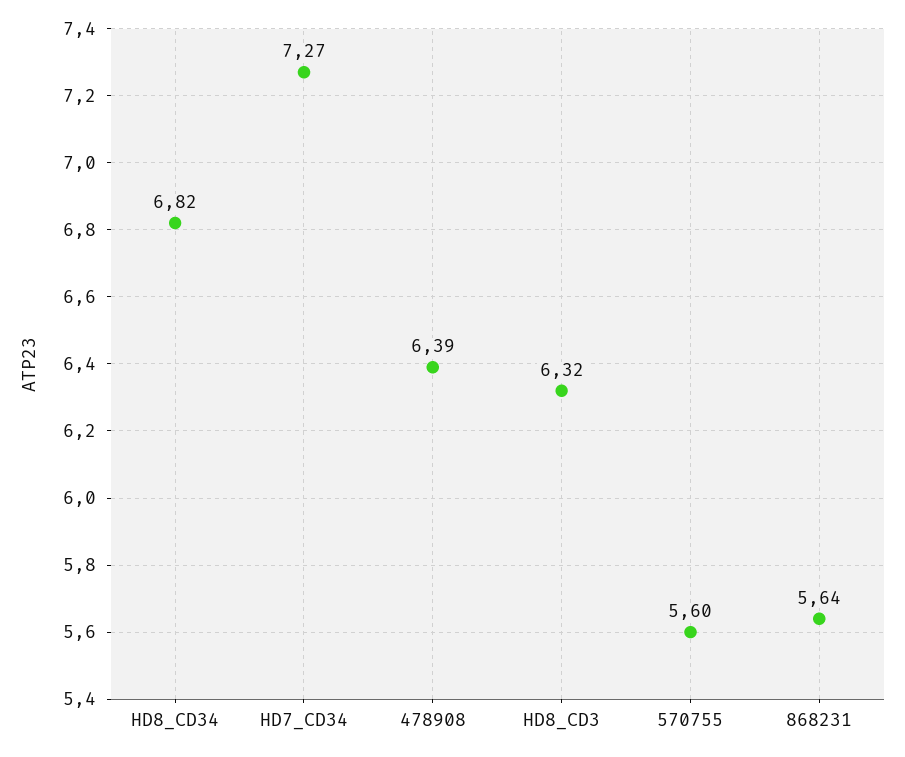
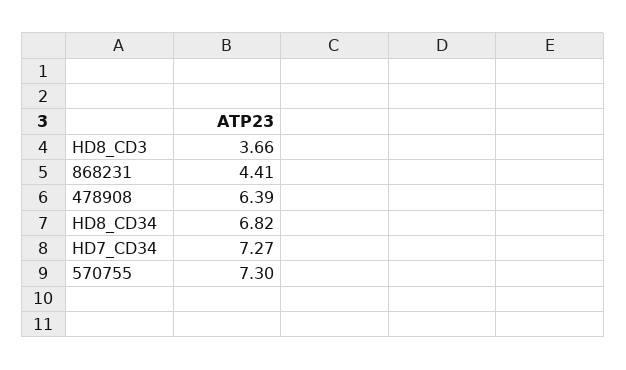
HD8_CD3: 6.32 -> 3.66
570755: 5.6 -> 7.3
868231: 5.64 -> 4.41

